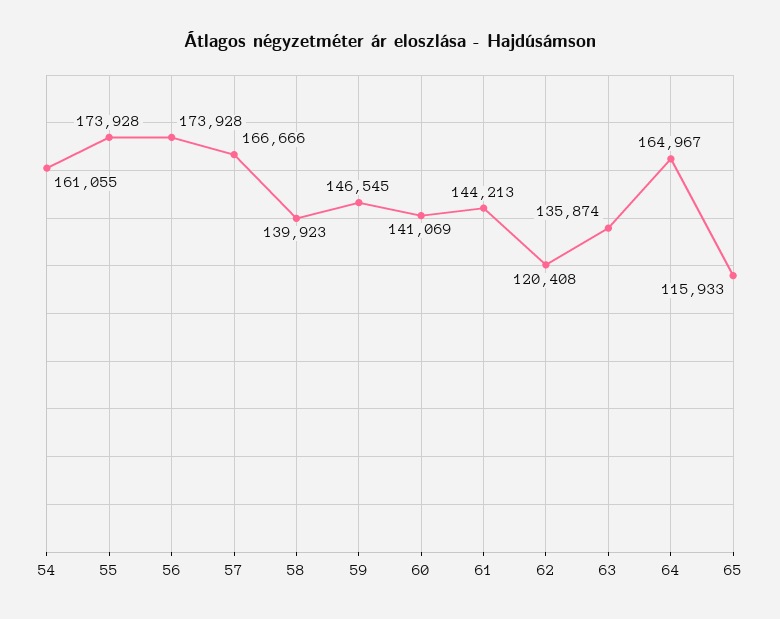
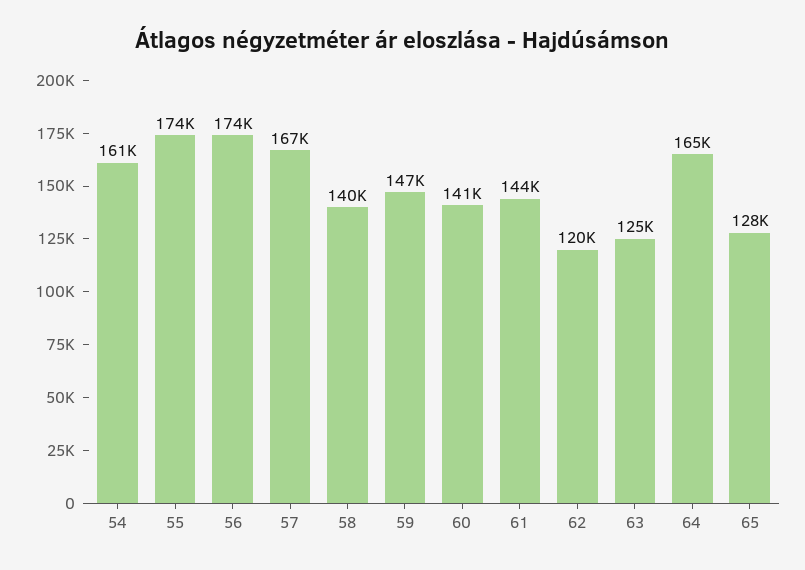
63: 135874 -> 125000
65: 115933 -> 128000

